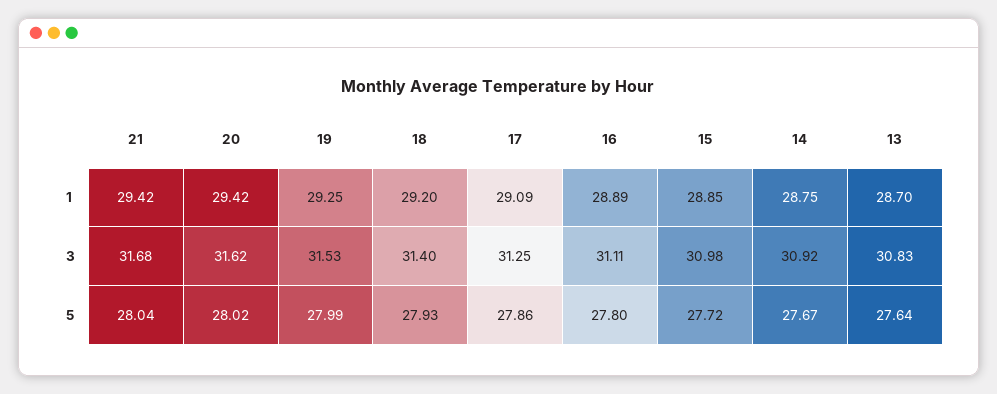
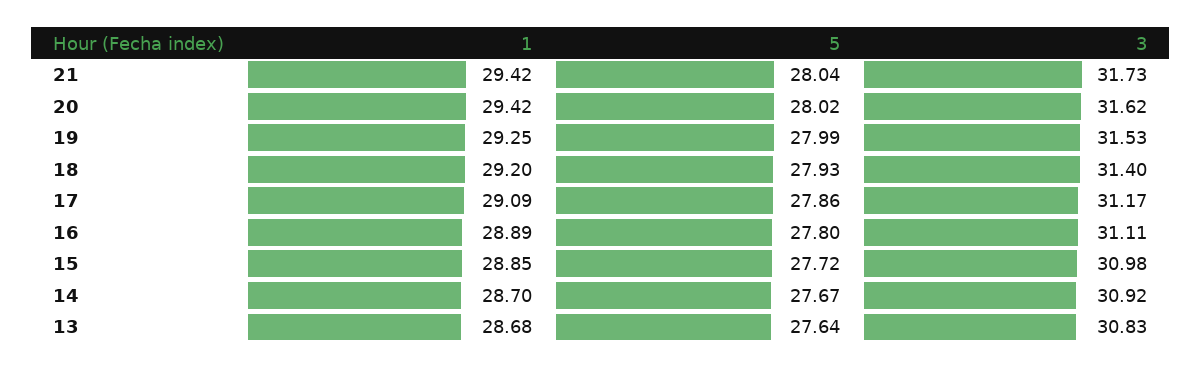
14, 1: 28.75 -> 28.7
13, 1: 28.7 -> 28.68
21, 3: 31.68 -> 31.73
17, 3: 31.25 -> 31.17

